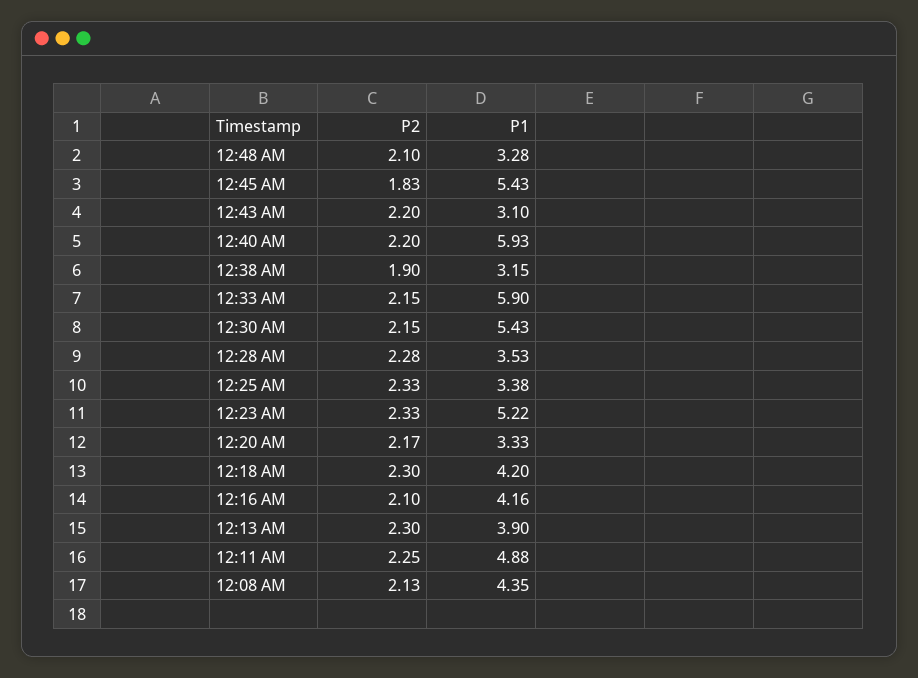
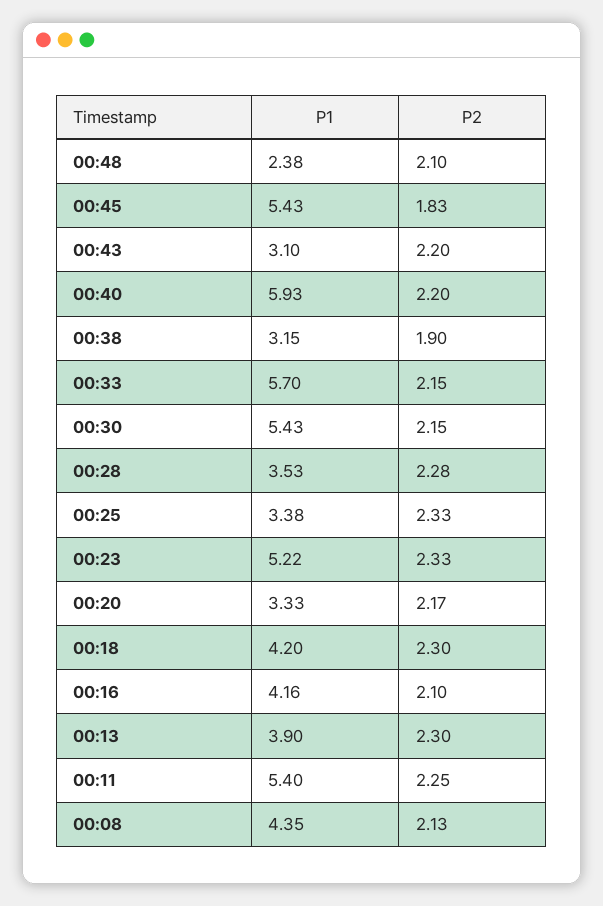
P1, 12:48 AM: 3.28 -> 2.38
P1, 12:33 AM: 5.9 -> 5.7
P1, 12:11 AM: 4.88 -> 5.4

